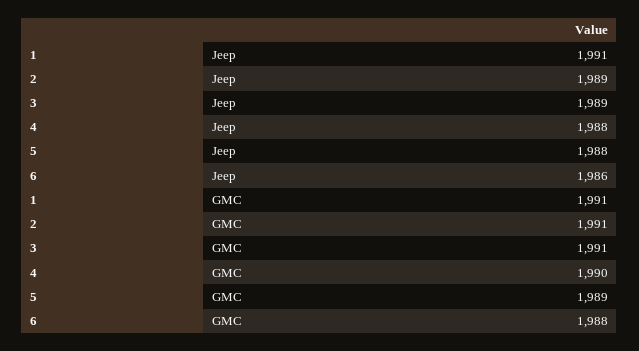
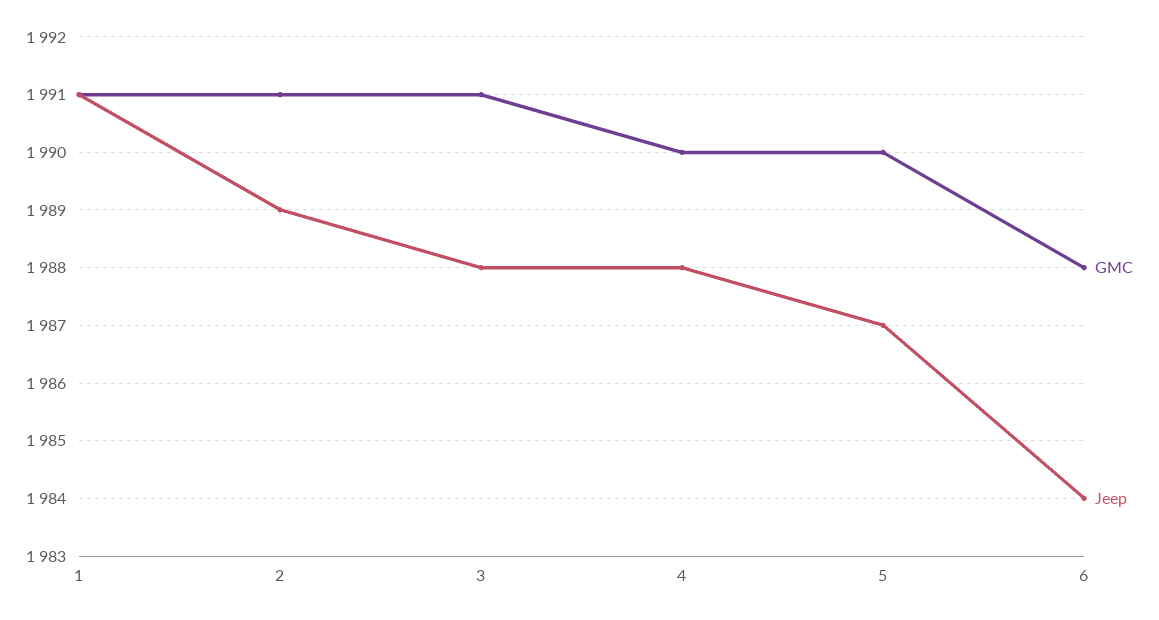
Jeep, 3: 1989 -> 1988
Jeep, 5: 1988 -> 1987
Jeep, 6: 1986 -> 1984
GMC, 5: 1989 -> 1990

